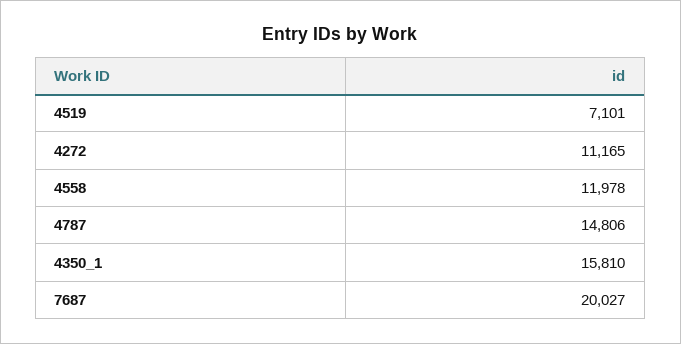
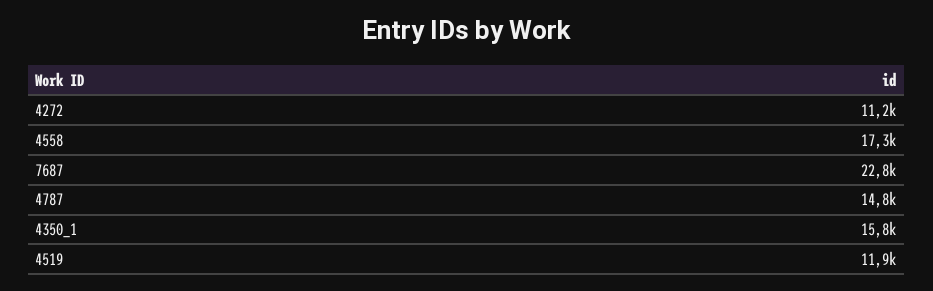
4519: 7101 -> 11900
4558: 11978 -> 17300
7687: 20027 -> 22800

